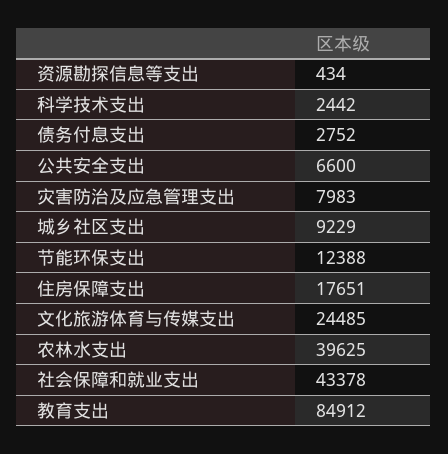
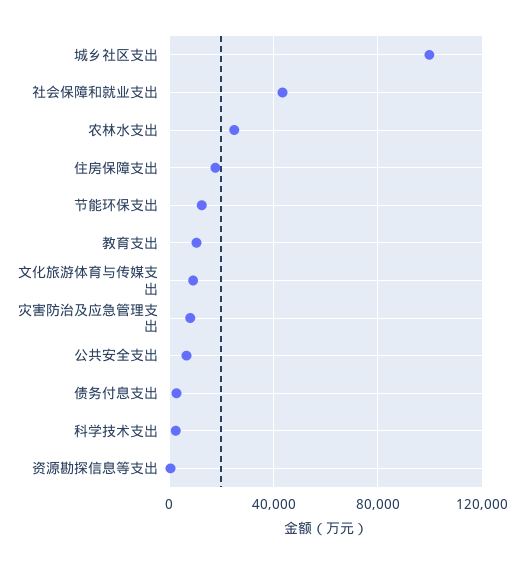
城乡社区支出: 9229 -> 100000
文化旅游体育与传媒支出: 24485 -> 10000
农林水支出: 39625 -> 25000
教育支出: 84912 -> 10000

